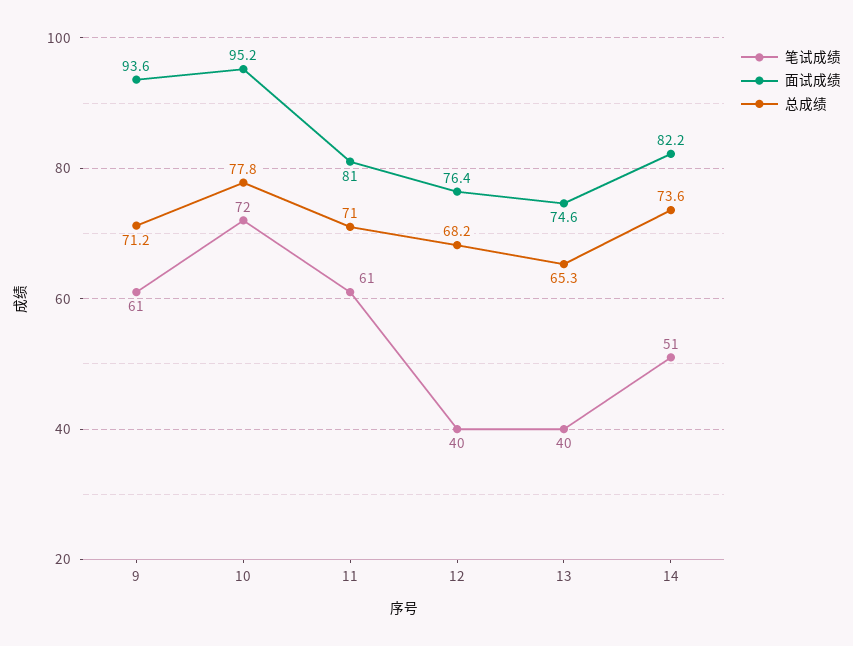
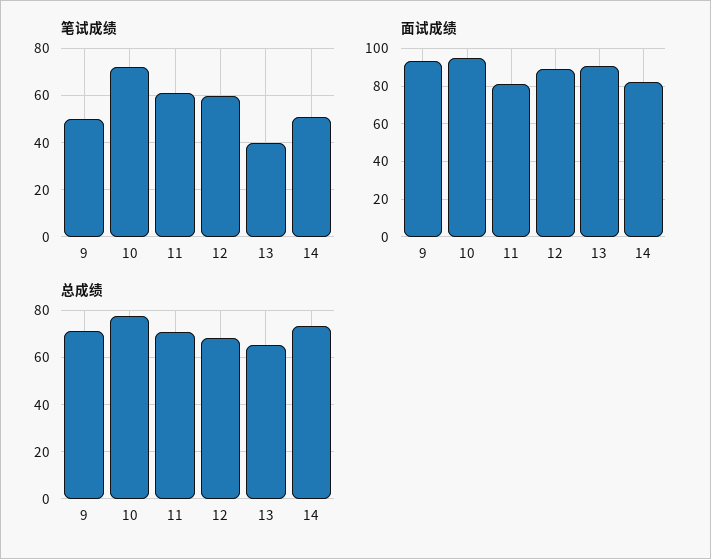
笔试成绩, 9: 61 -> 50
笔试成绩, 12: 40 -> 60
面试成绩, 12: 76.4 -> 90
面试成绩, 13: 74.6 -> 90

